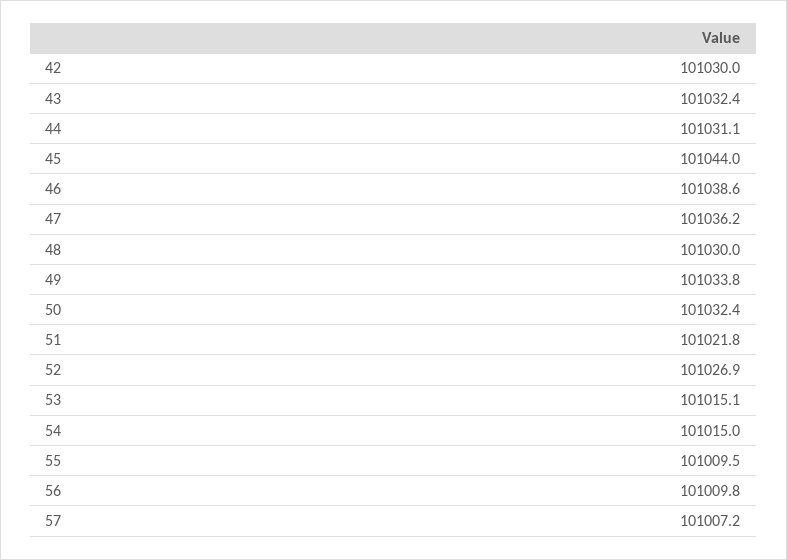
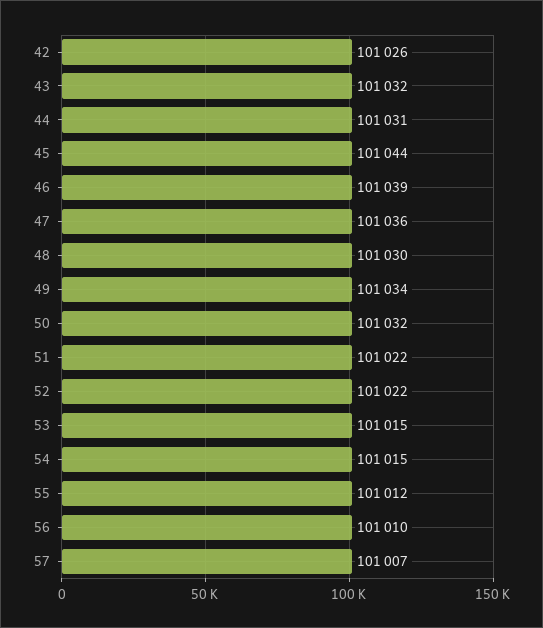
42: 101030 -> 101026
52: 101026.9 -> 101022
55: 101009.5 -> 101012

